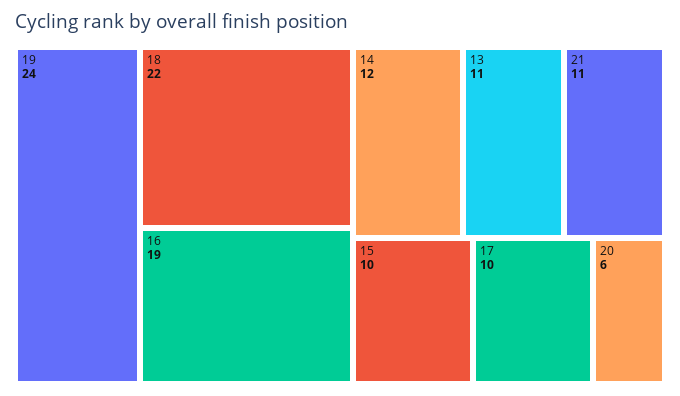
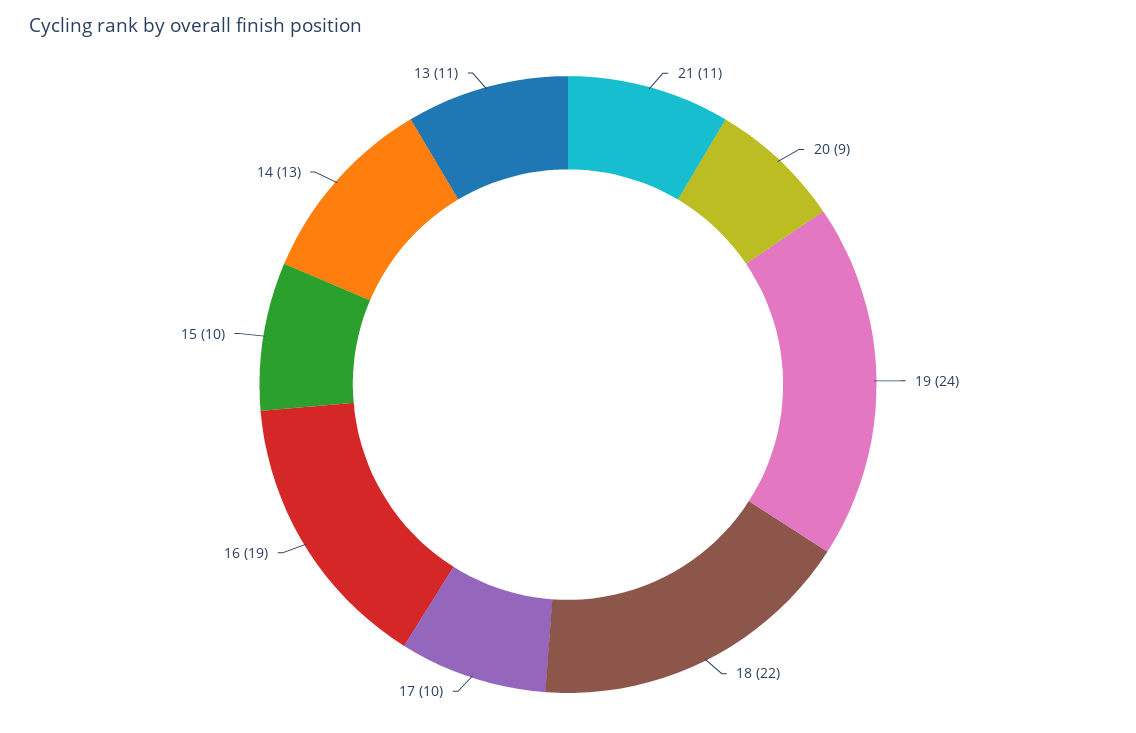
14: 12 -> 13
20: 6 -> 9

